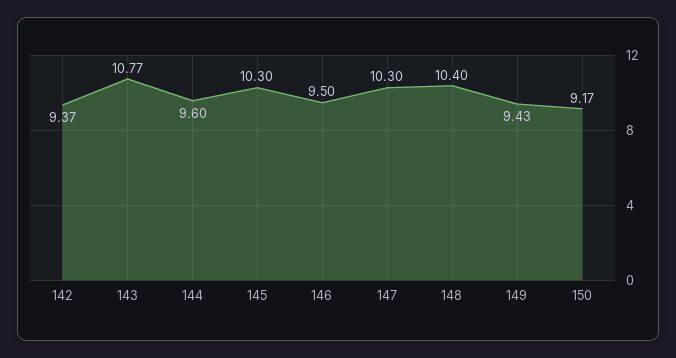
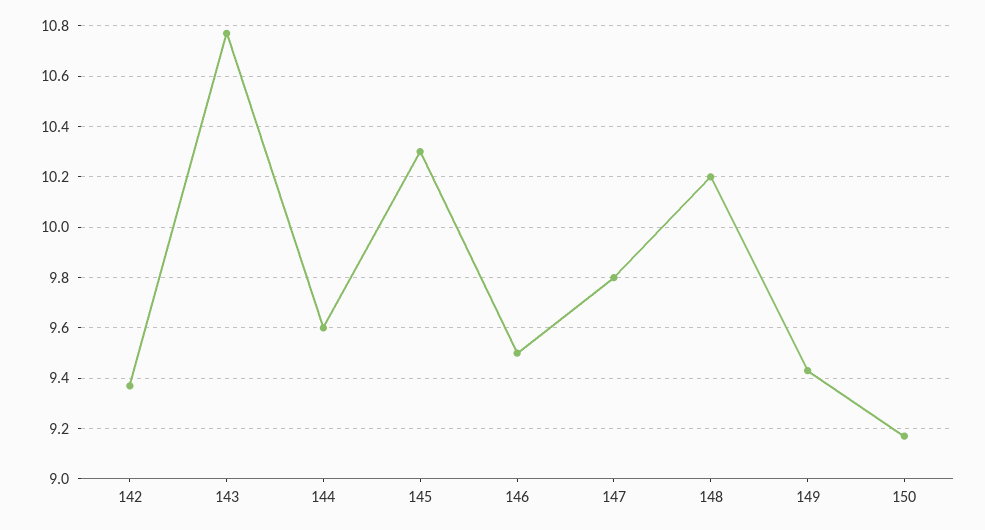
147: 10.3 -> 9.8
148: 10.4 -> 10.2

